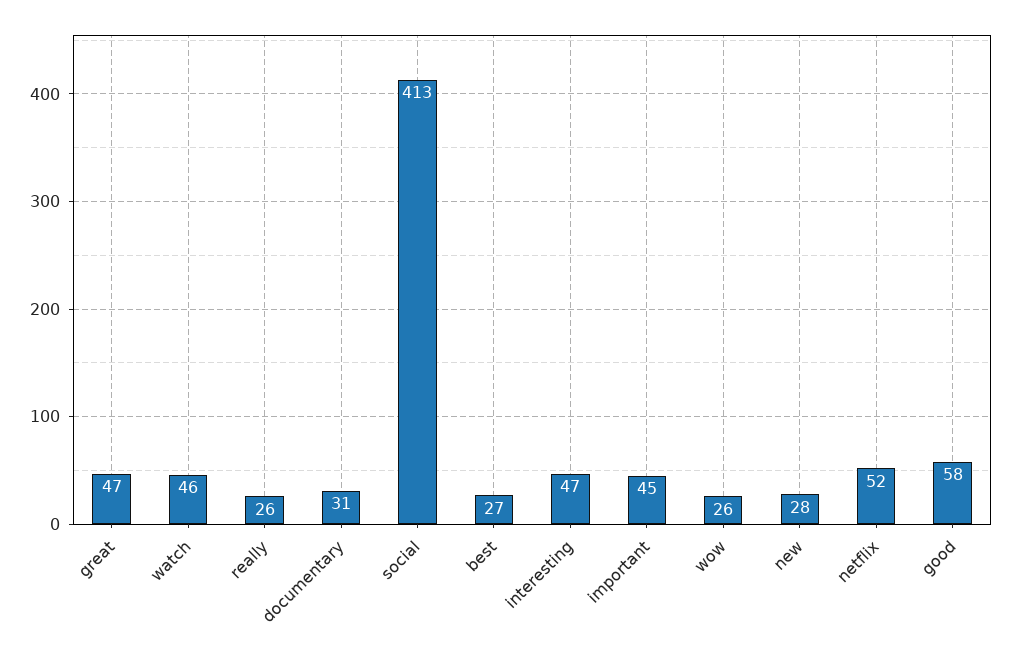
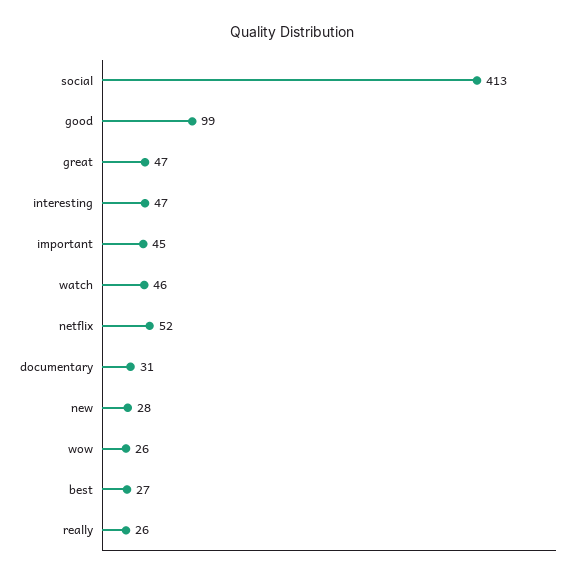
good: 58 -> 99

